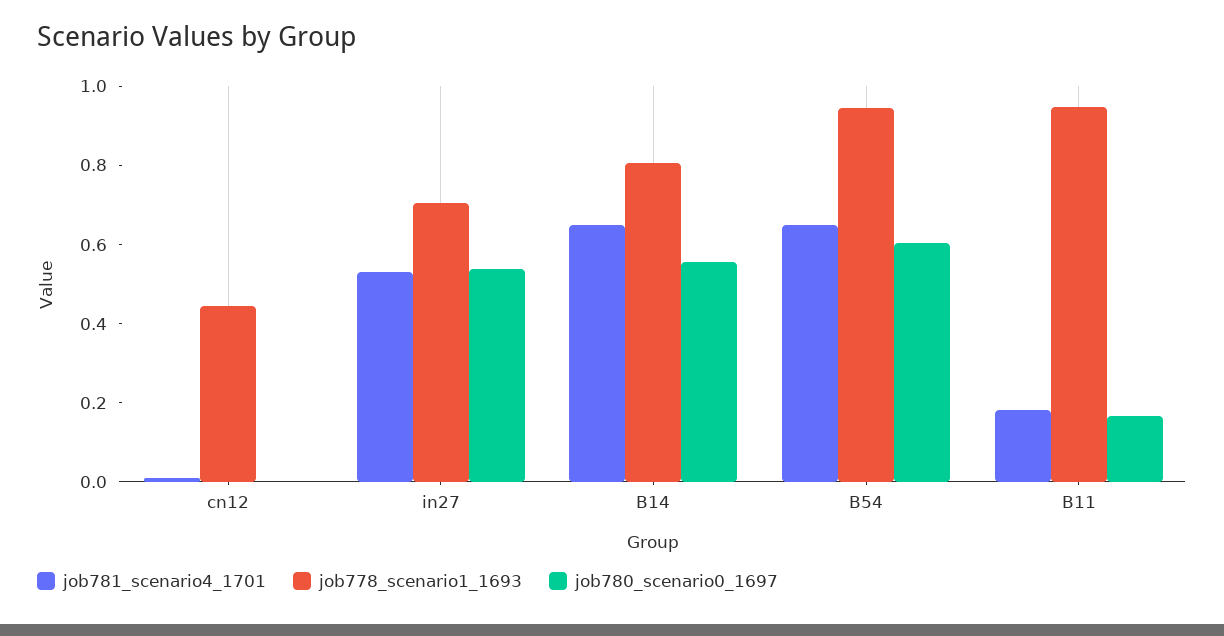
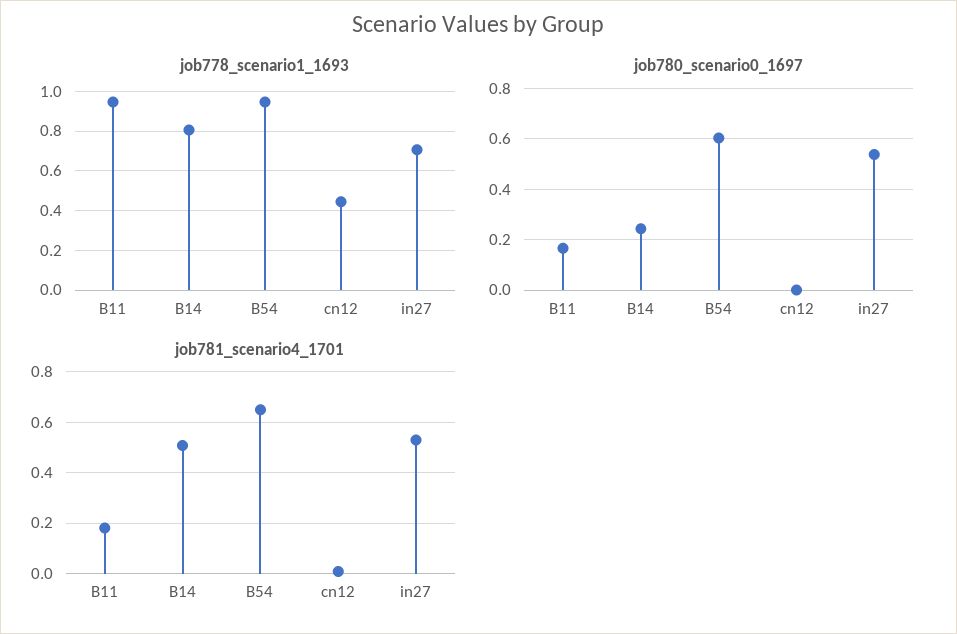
job781_scenario4_1701, B14: 0.65 -> 0.5
job780_scenario0_1697, B14: 0.55 -> 0.25

